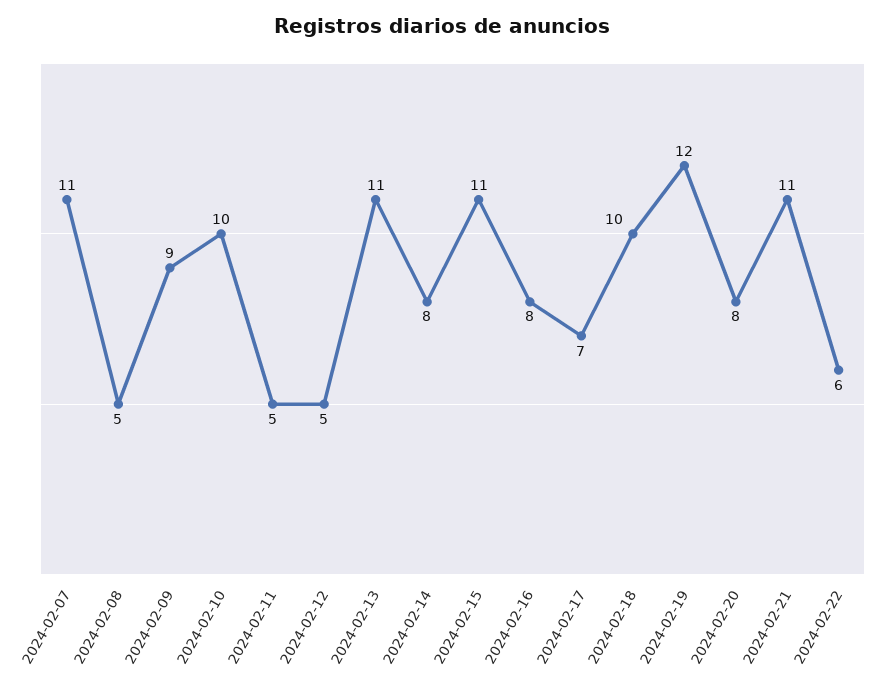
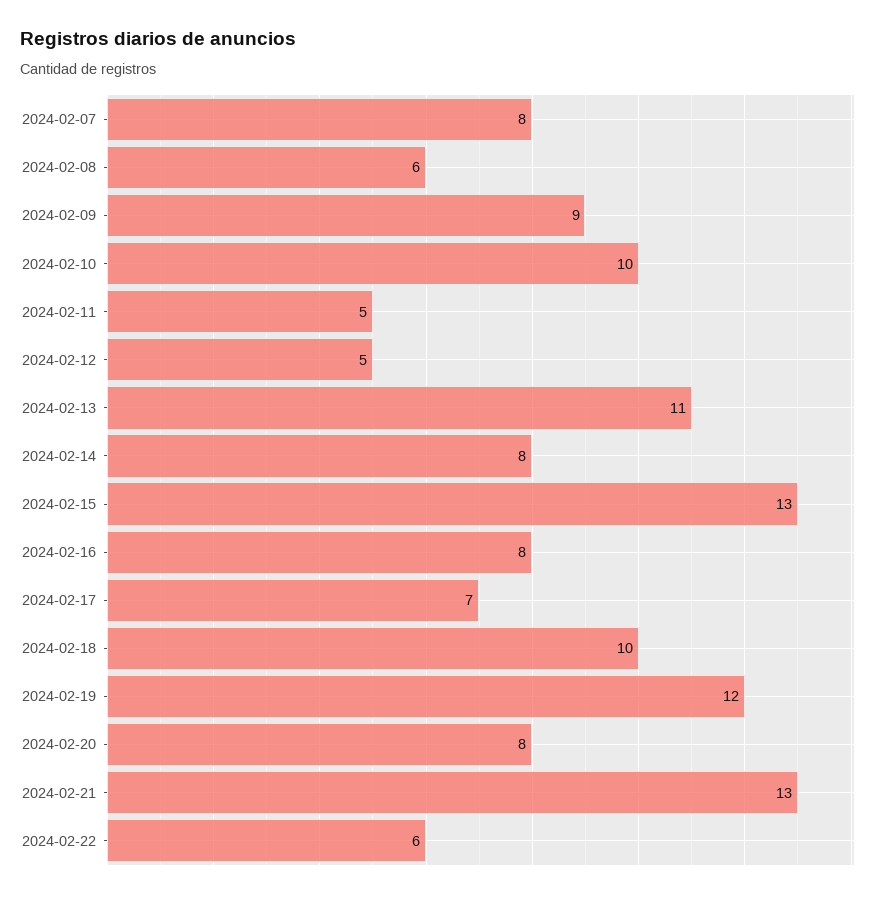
2024-02-07: 11 -> 8
2024-02-08: 5 -> 6
2024-02-15: 11 -> 13
2024-02-21: 11 -> 13

